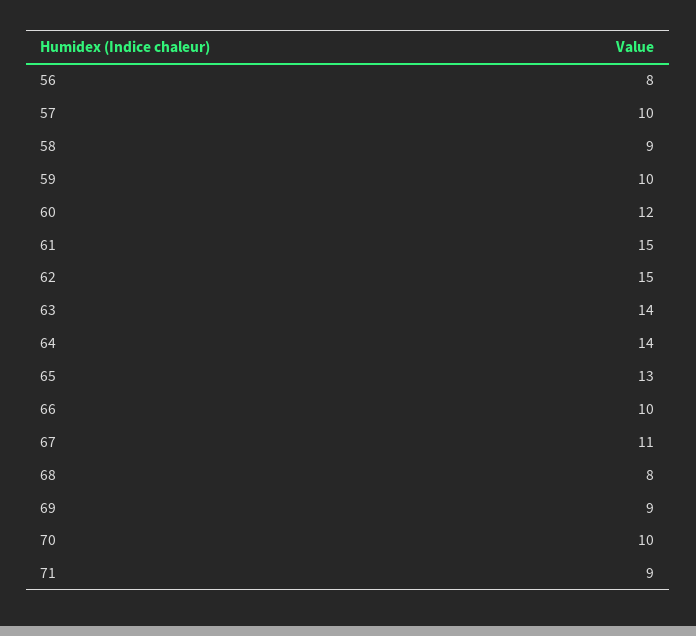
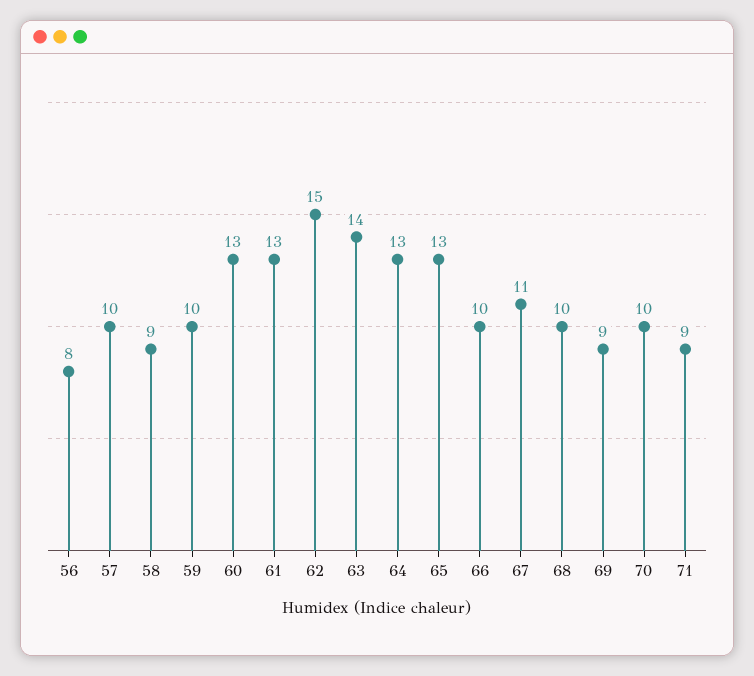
60: 12 -> 13
61: 15 -> 13
64: 14 -> 13
68: 8 -> 10

